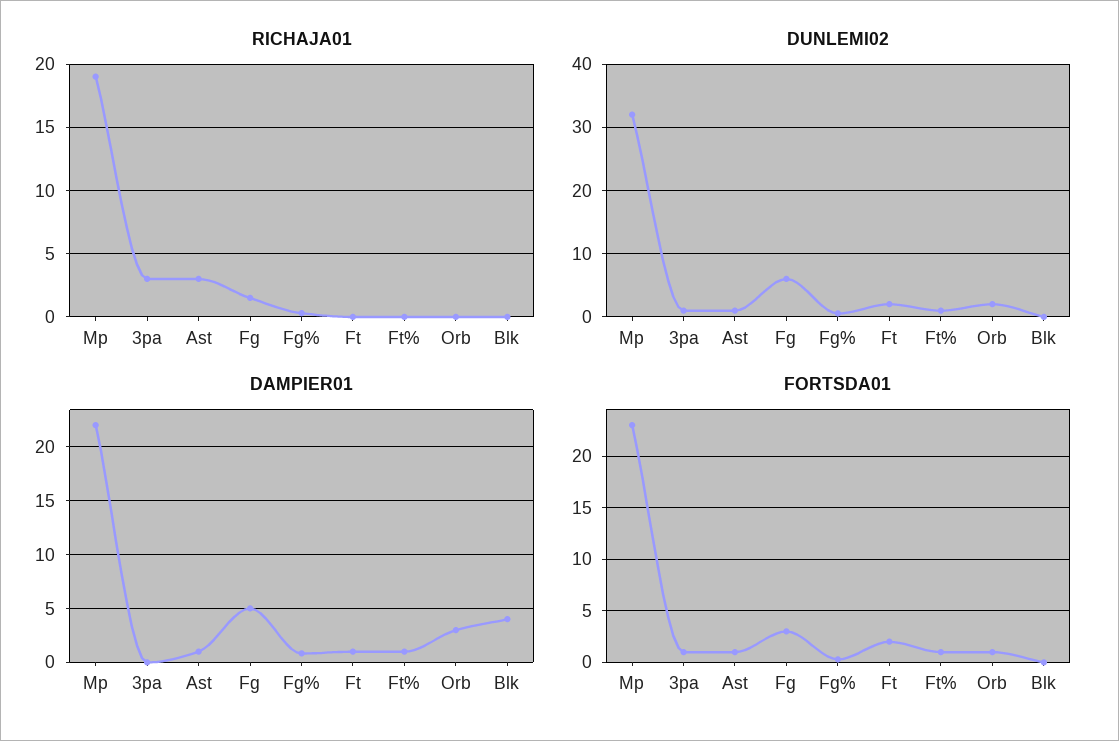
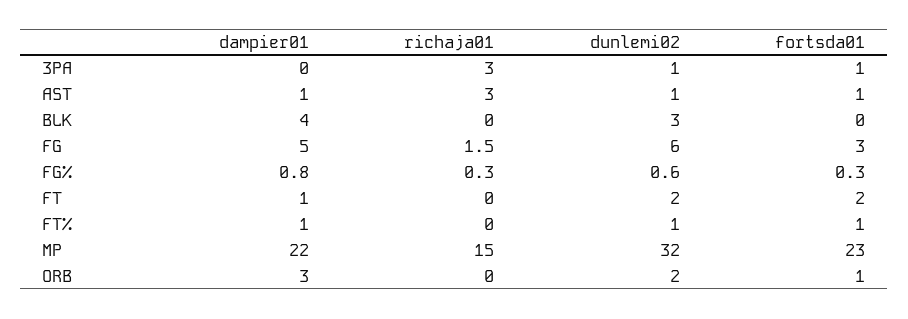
RICHAJA01, Mp: 19 -> 15
DUNLEMI02, Blk: 0 -> 3

